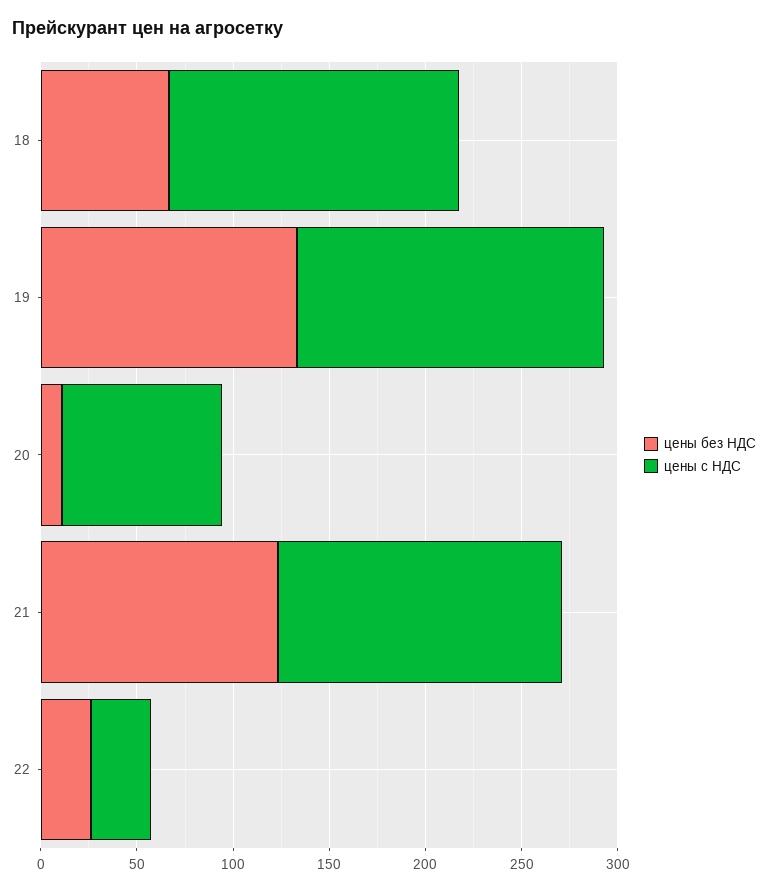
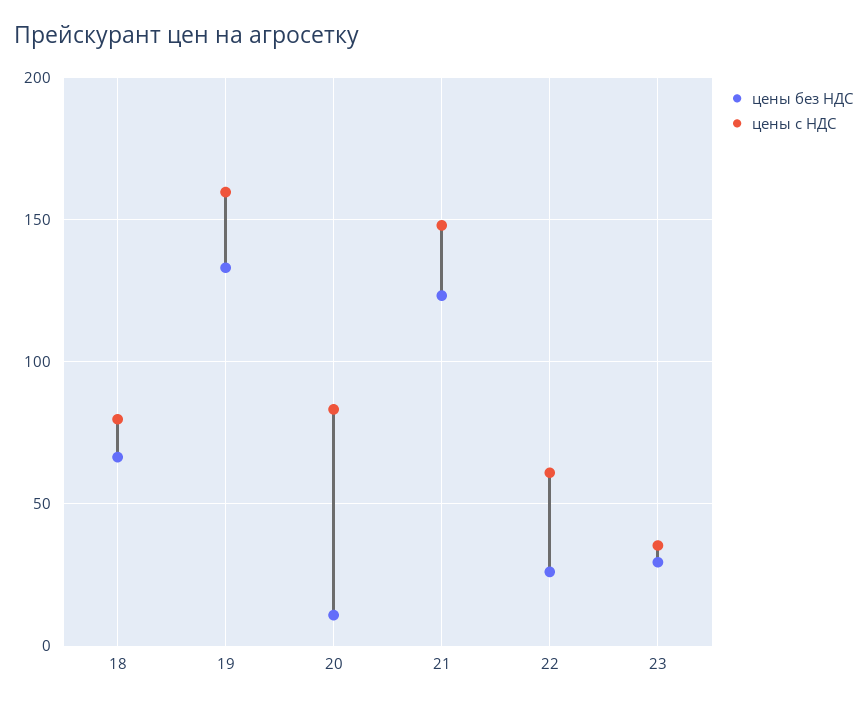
цены с НДС, 18: 150 -> 80
цены с НДС, 22: 30 -> 60
цены без НДС, 23: none -> 30
цены с НДС, 23: none -> 35

